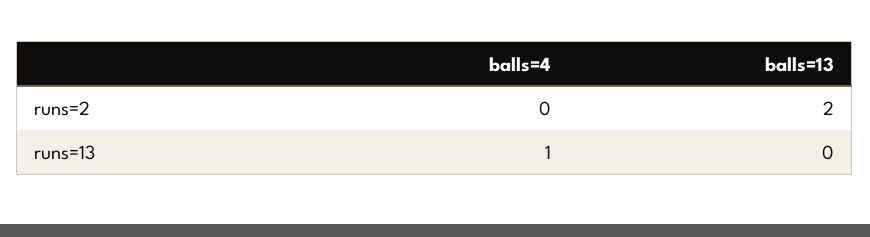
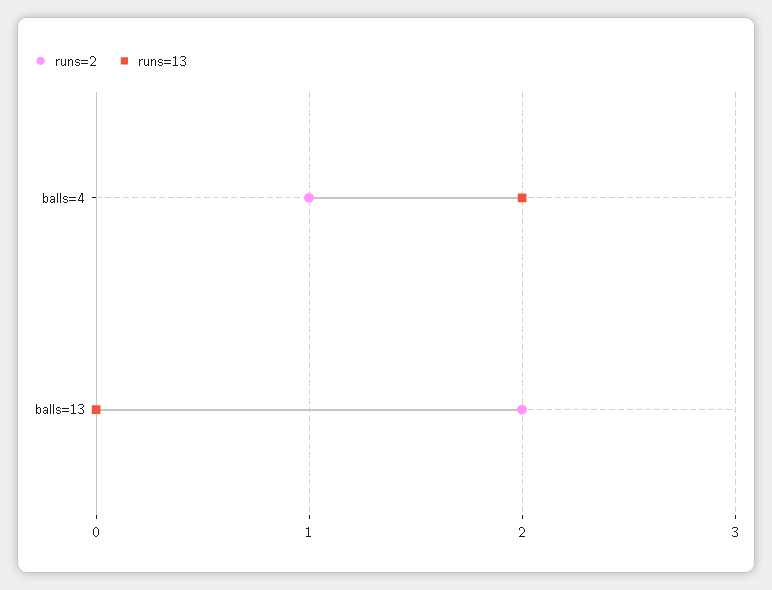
runs=2, balls=4: 0 -> 1
runs=13, balls=4: 1 -> 2

